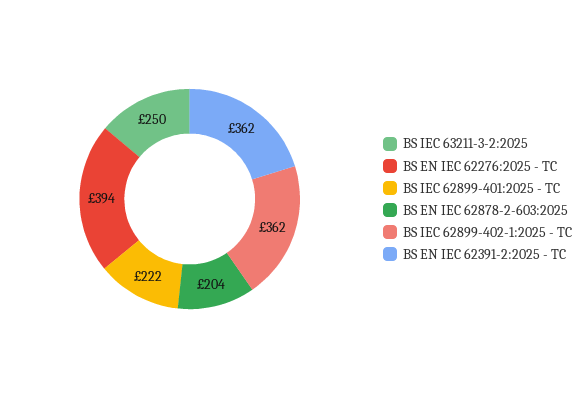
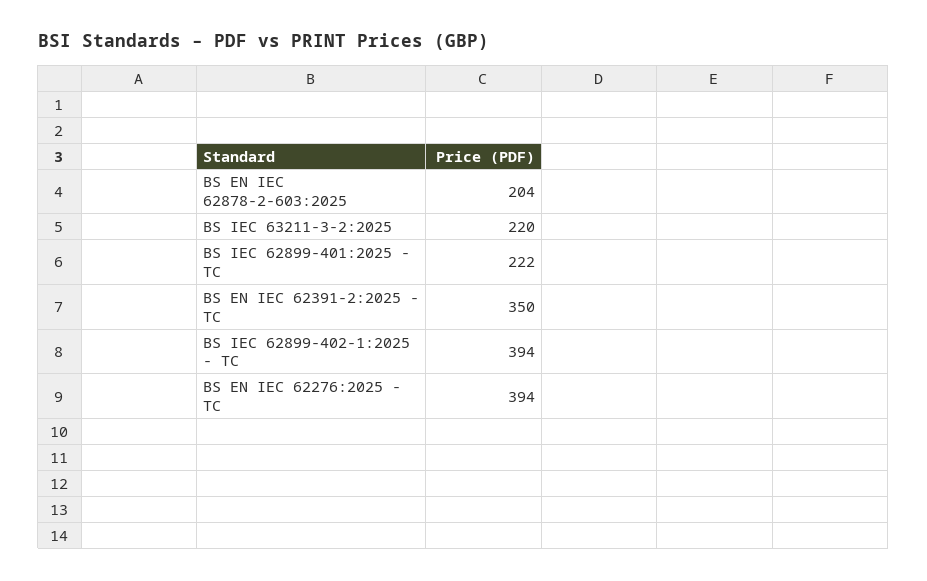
BS IEC 63211-3-2:2025: 250 -> 220
BS IEC 62899-402-1:2025 - TC: 362 -> 394
BS EN IEC 62391-2:2025 - TC: 362 -> 350

